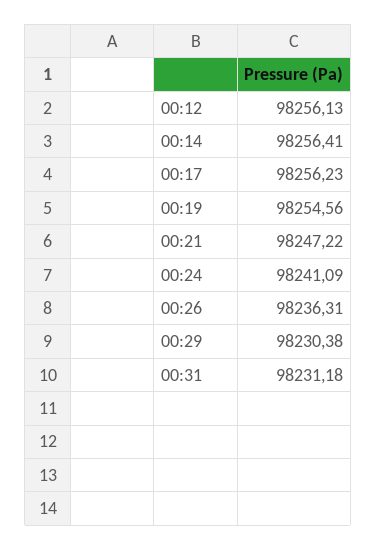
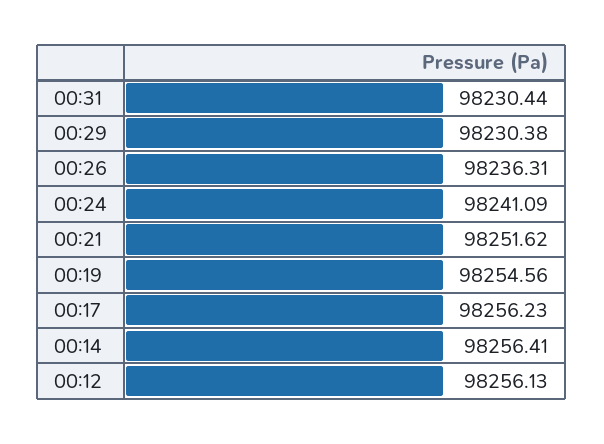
00:21: 98247.22 -> 98251.62
00:31: 98231.18 -> 98230.44

